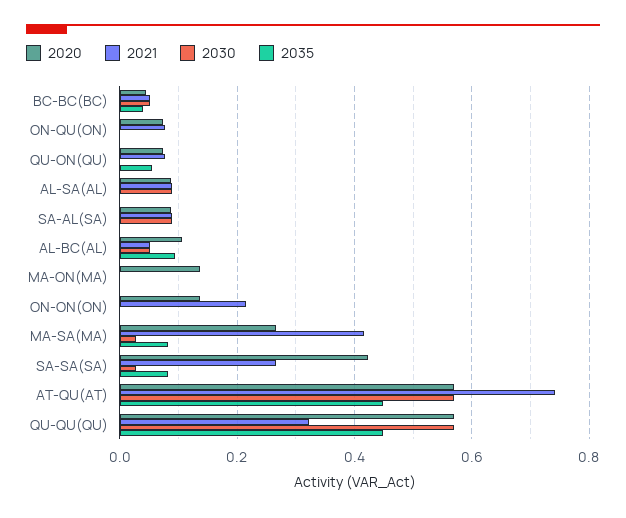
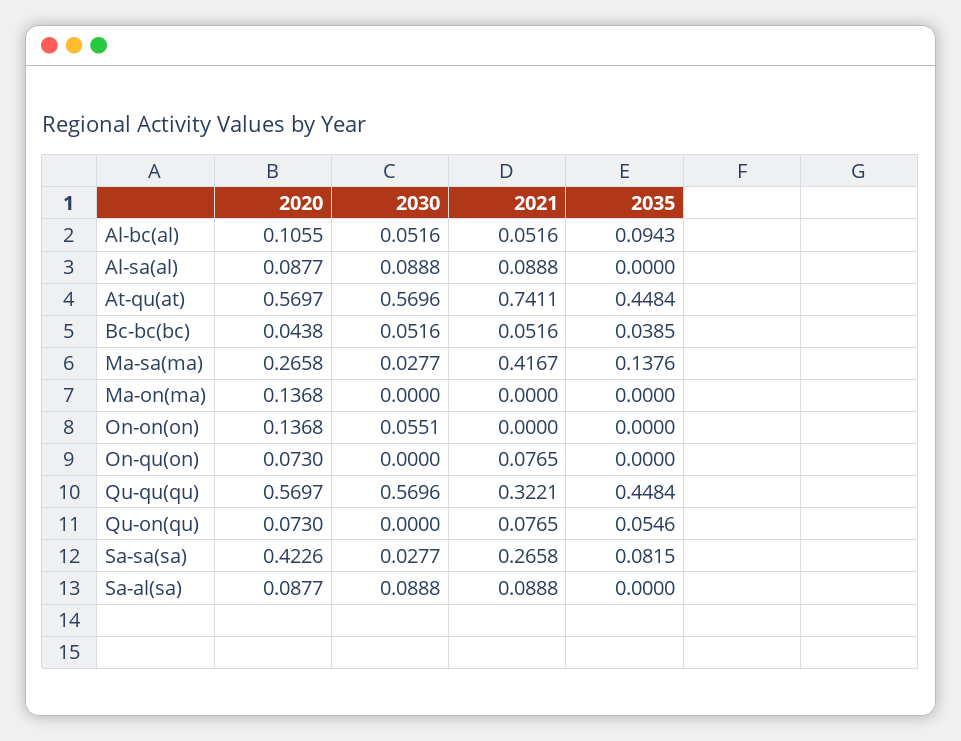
2021, ON-ON(ON): 0.22 -> 0
2030, ON-ON(ON): 0 -> 0.0551
2035, MA-SA(MA): 0.08 -> 0.1376

